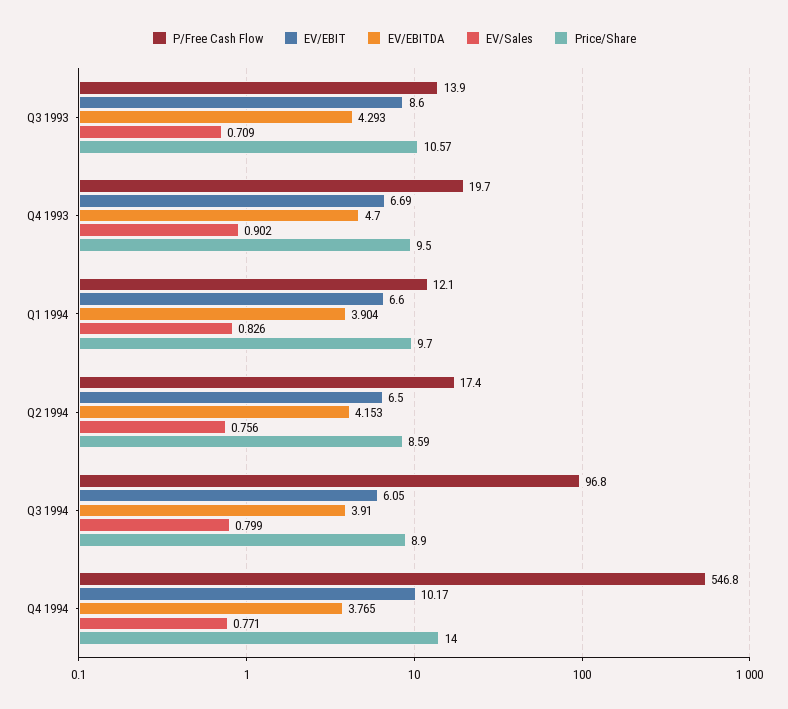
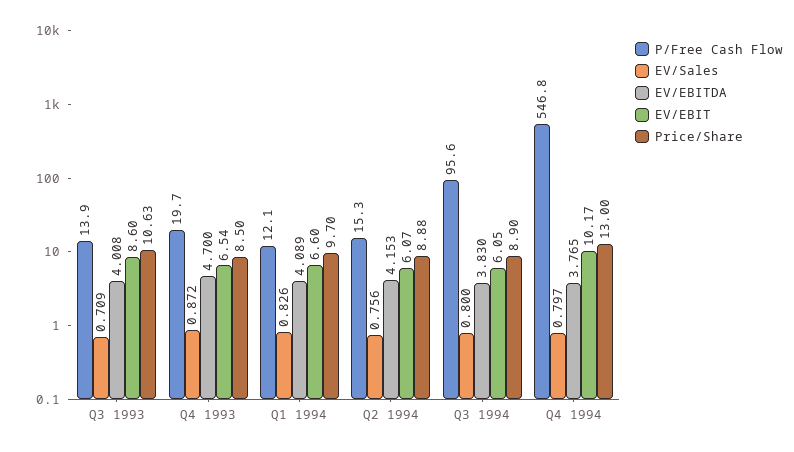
EV/EBITDA, Q3 1993: 4.293 -> 4.008
Price/Share, Q3 1993: 10.57 -> 10.63
EV/EBIT, Q4 1993: 6.69 -> 6.54
EV/Sales, Q4 1993: 0.902 -> 0.872
Price/Share, Q4 1993: 9.5 -> 8.5
EV/EBITDA, Q1 1994: 3.904 -> 4.089
P/Free Cash Flow, Q2 1994: 17.4 -> 15.3
EV/EBIT, Q2 1994: 6.5 -> 6.07
Price/Share, Q2 1994: 8.59 -> 8.88
P/Free Cash Flow, Q3 1994: 96.8 -> 95.6
EV/EBITDA, Q3 1994: 3.91 -> 3.83
EV/Sales, Q3 1994: 0.799 -> 0.8
EV/Sales, Q4 1994: 0.771 -> 0.797
Price/Share, Q4 1994: 14 -> 13

